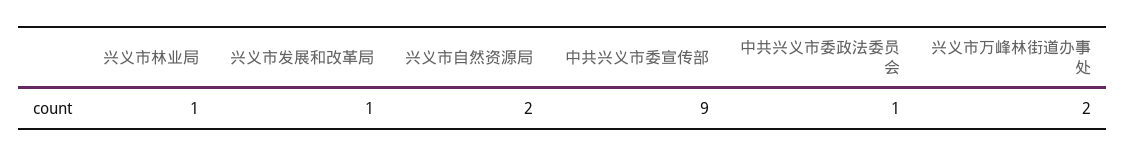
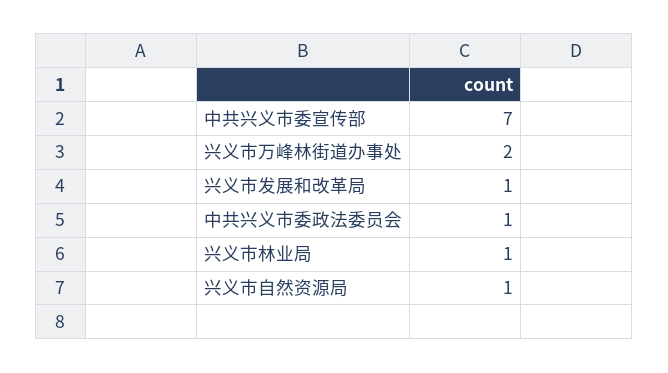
兴义市自然资源局: 2 -> 1
中共兴义市委宣传部: 9 -> 7

